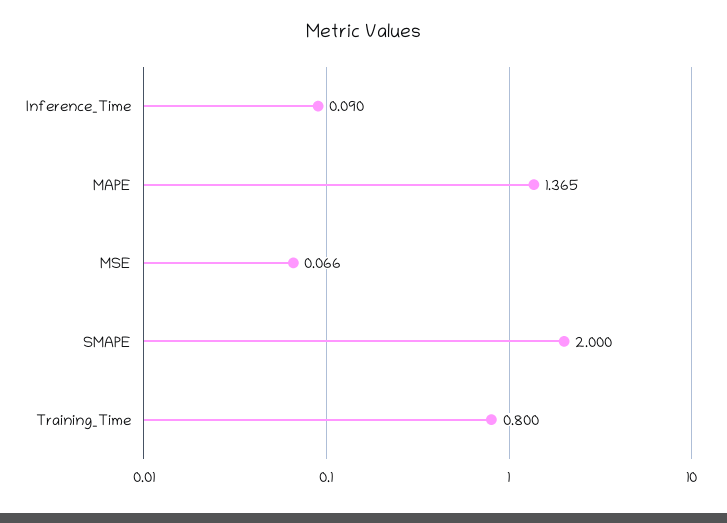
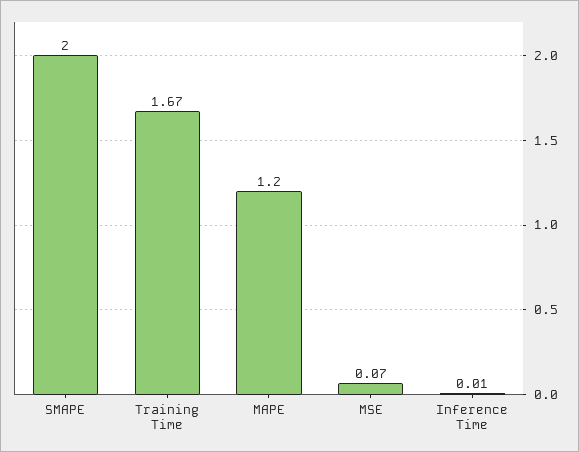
Inference_Time: 0.09 -> 0.01
MAPE: 1.365 -> 1.2
Training_Time: 0.8 -> 1.67

